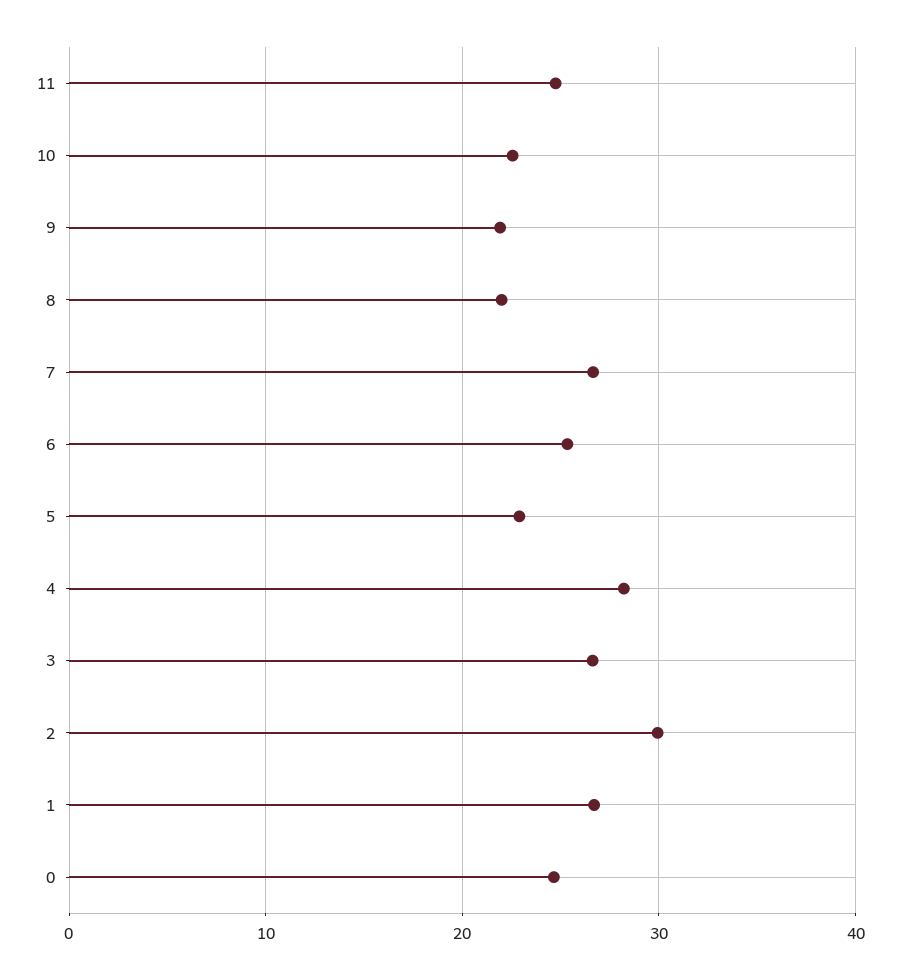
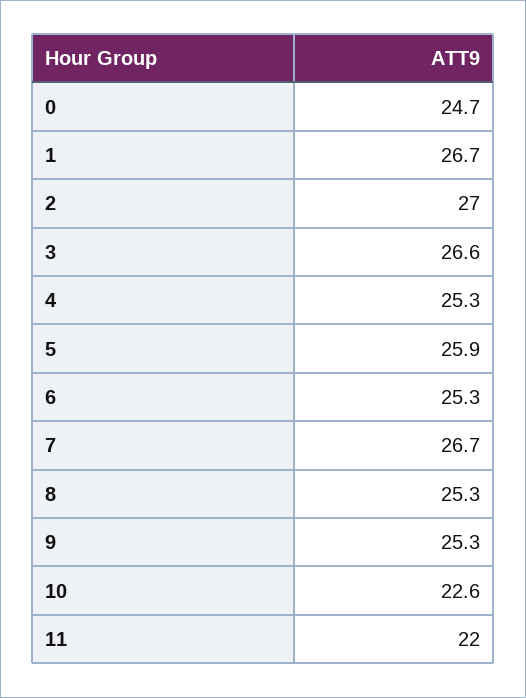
11: 25 -> 22
9: 22 -> 25.3
8: 22 -> 25.3
5: 23 -> 25.9
4: 28 -> 25.3
2: 30 -> 27

